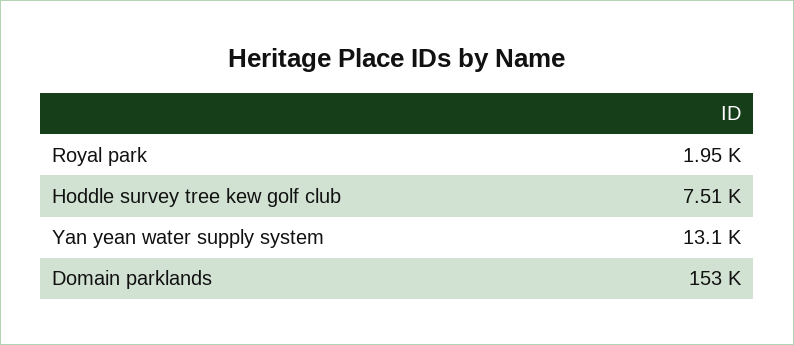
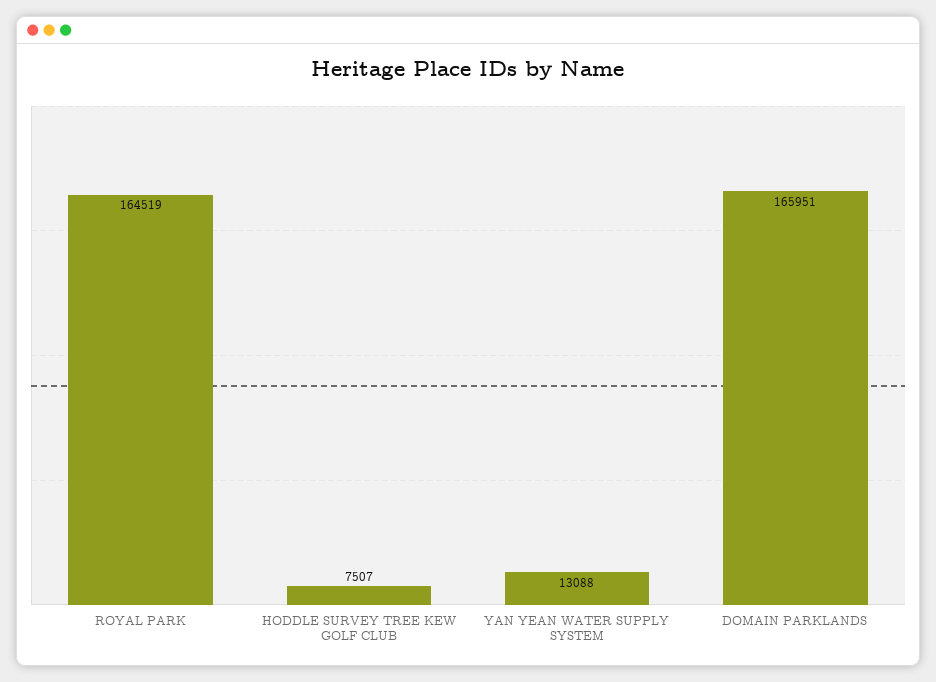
Royal park: 1950 -> 164519
Domain parklands: 153000 -> 165951

